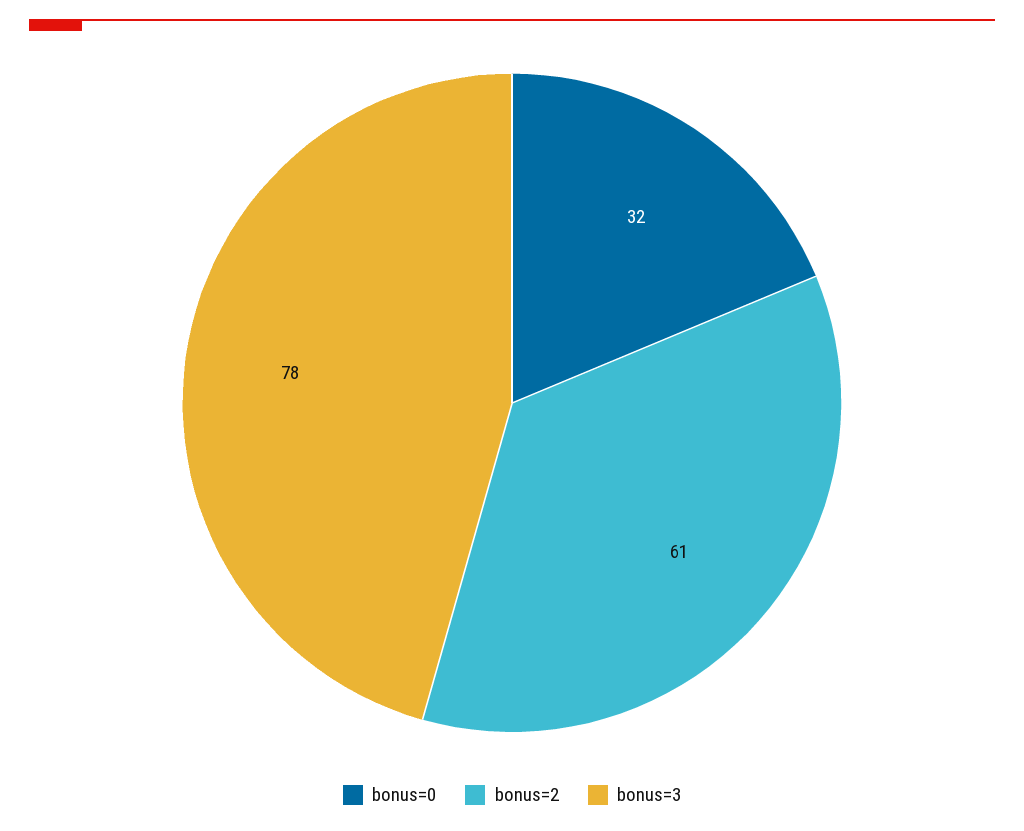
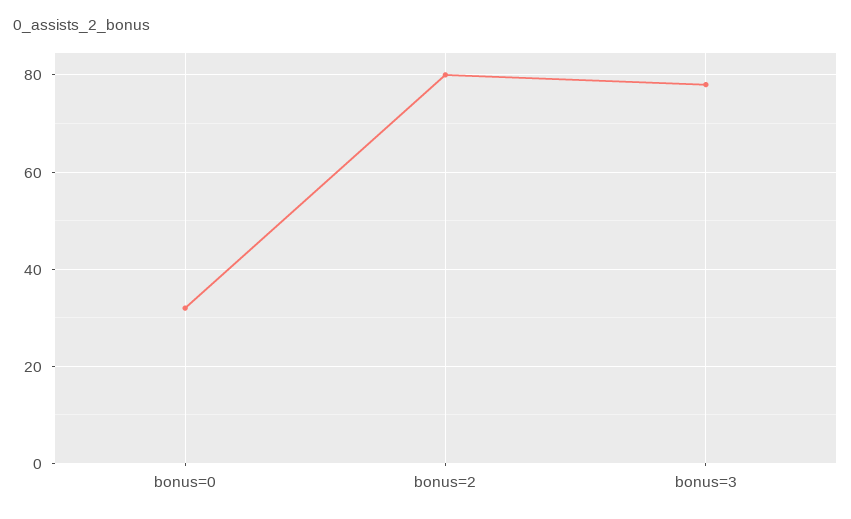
bonus=2: 61 -> 80

